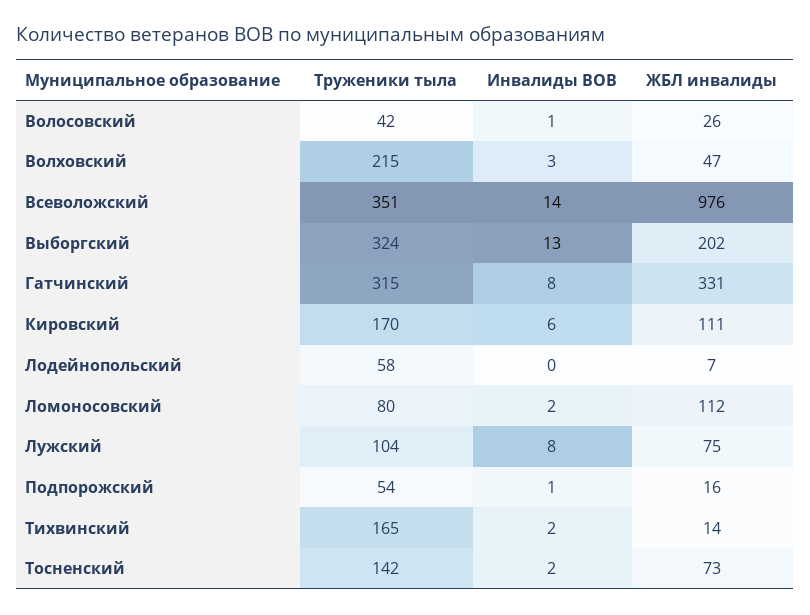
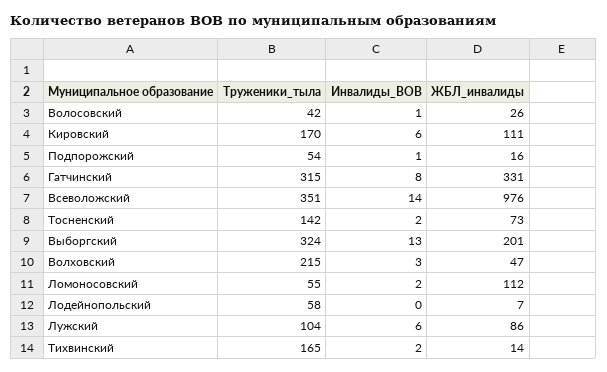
ЖБЛ инвалиды, Выборгский: 202 -> 201
Труженики тыла, Ломоносовский: 80 -> 55
Инвалиды ВОВ, Лужский: 8 -> 6
ЖБЛ инвалиды, Лужский: 75 -> 86

